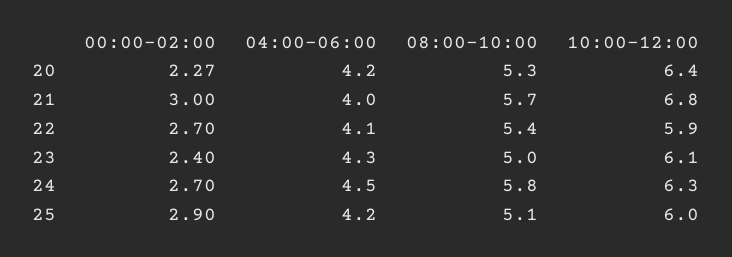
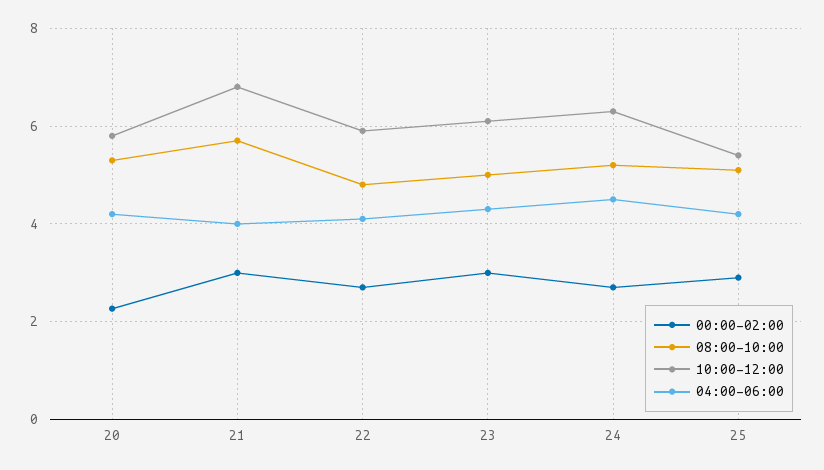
10:00-12:00, 20: 6.4 -> 5.8
08:00-10:00, 22: 5.4 -> 4.8
00:00-02:00, 23: 2.4 -> 3
08:00-10:00, 24: 5.8 -> 5.2
10:00-12:00, 25: 6 -> 5.4

